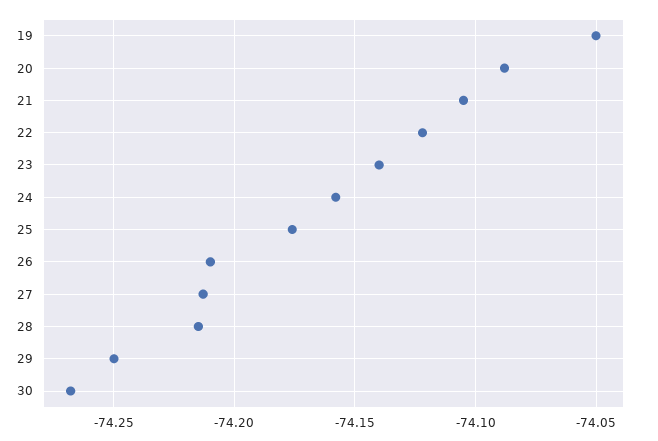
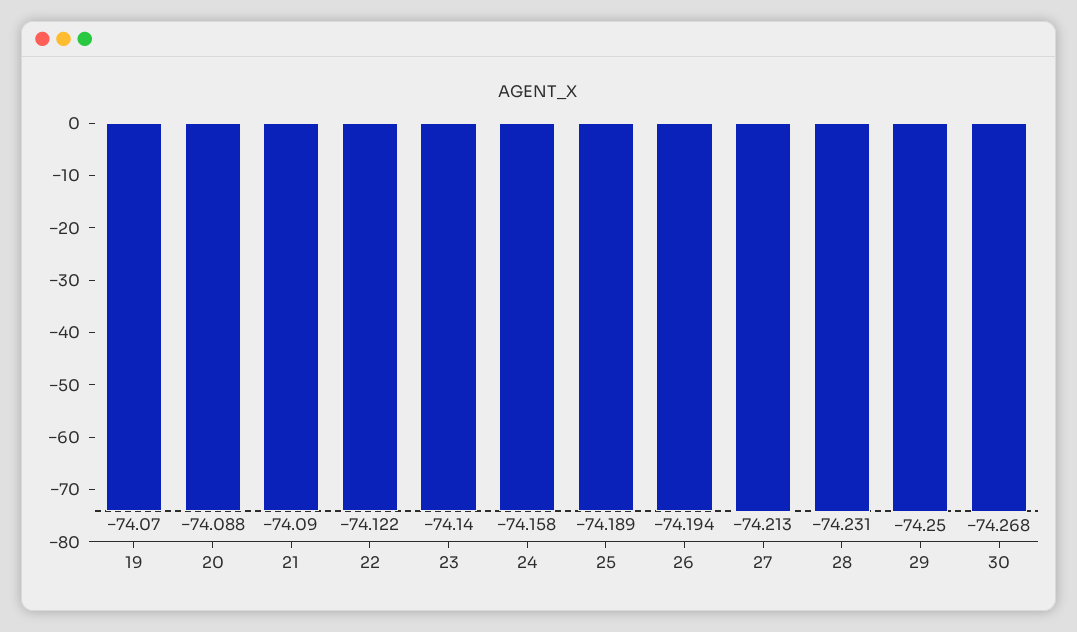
19: -74.05 -> -74.07
21: -74.105 -> -74.09
25: -74.175 -> -74.189
26: -74.21 -> -74.194
28: -74.215 -> -74.231

